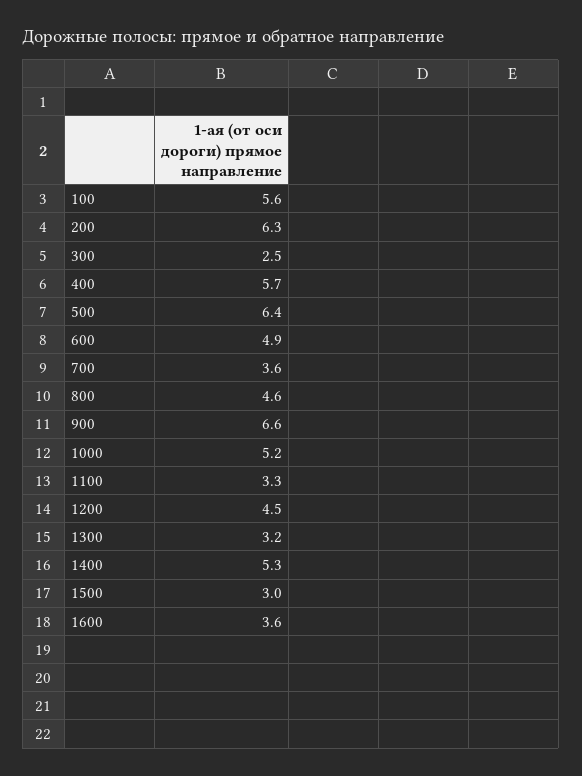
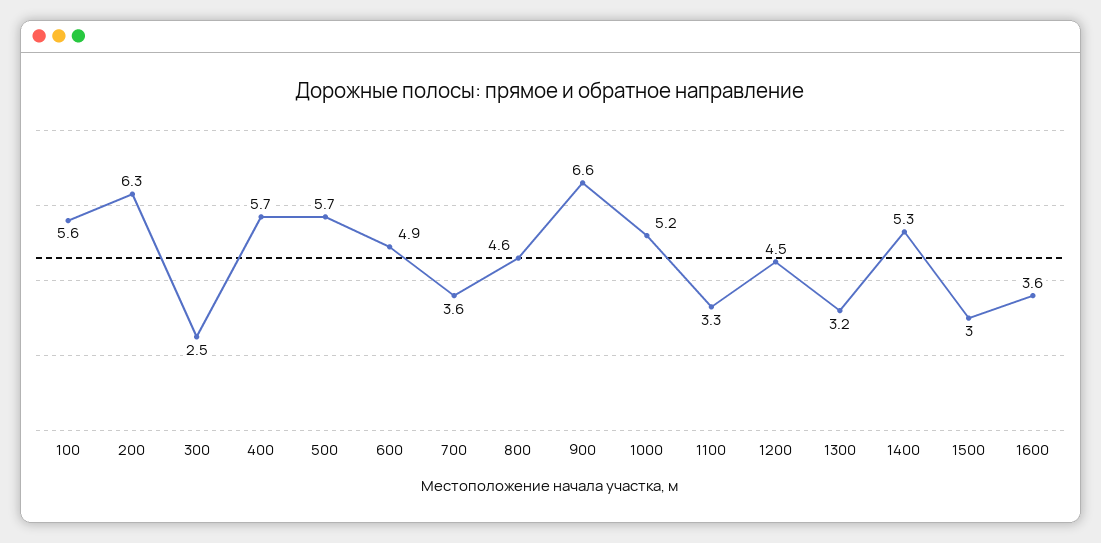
500: 6.4 -> 5.7

